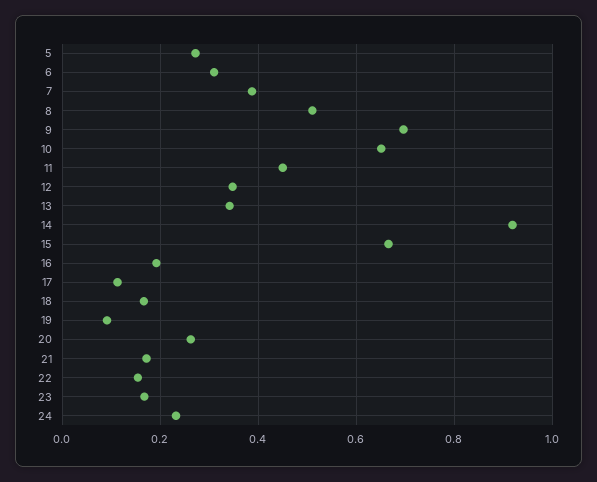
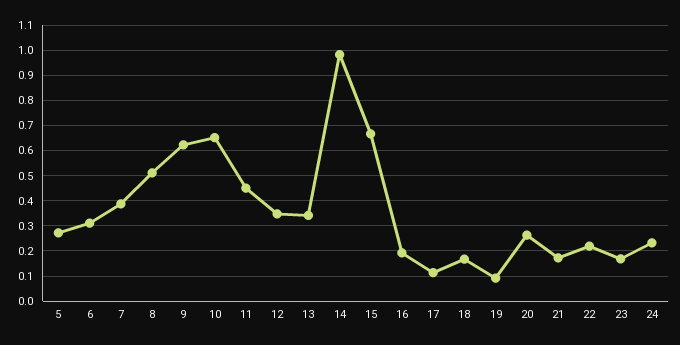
9: 0.7 -> 0.625
14: 0.92 -> 0.975
22: 0.16 -> 0.225

